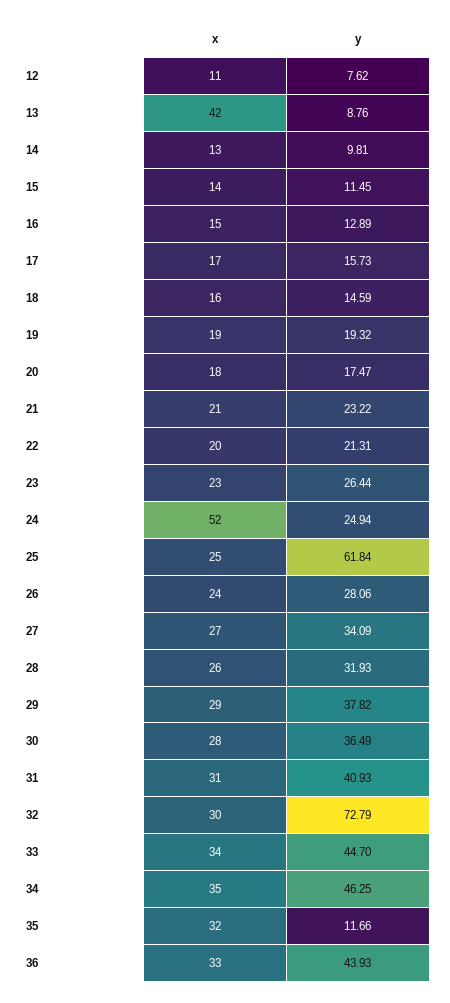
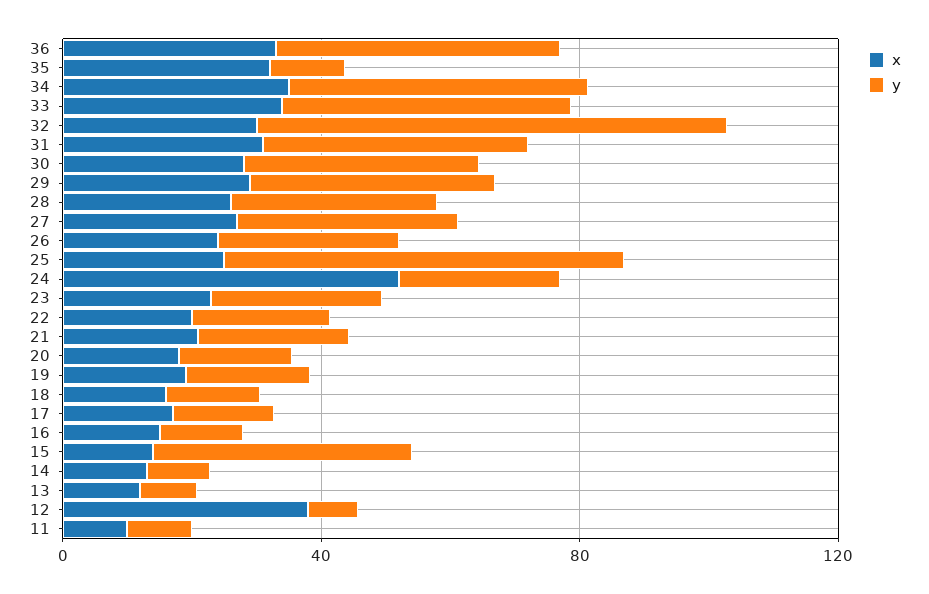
x, 12: 11 -> 40
x, 13: 42 -> 10
y, 15: 11.45 -> 40
x, 11: none -> 10
y, 11: none -> 10

